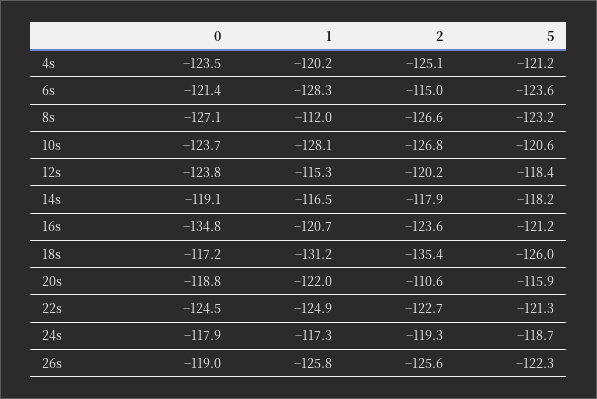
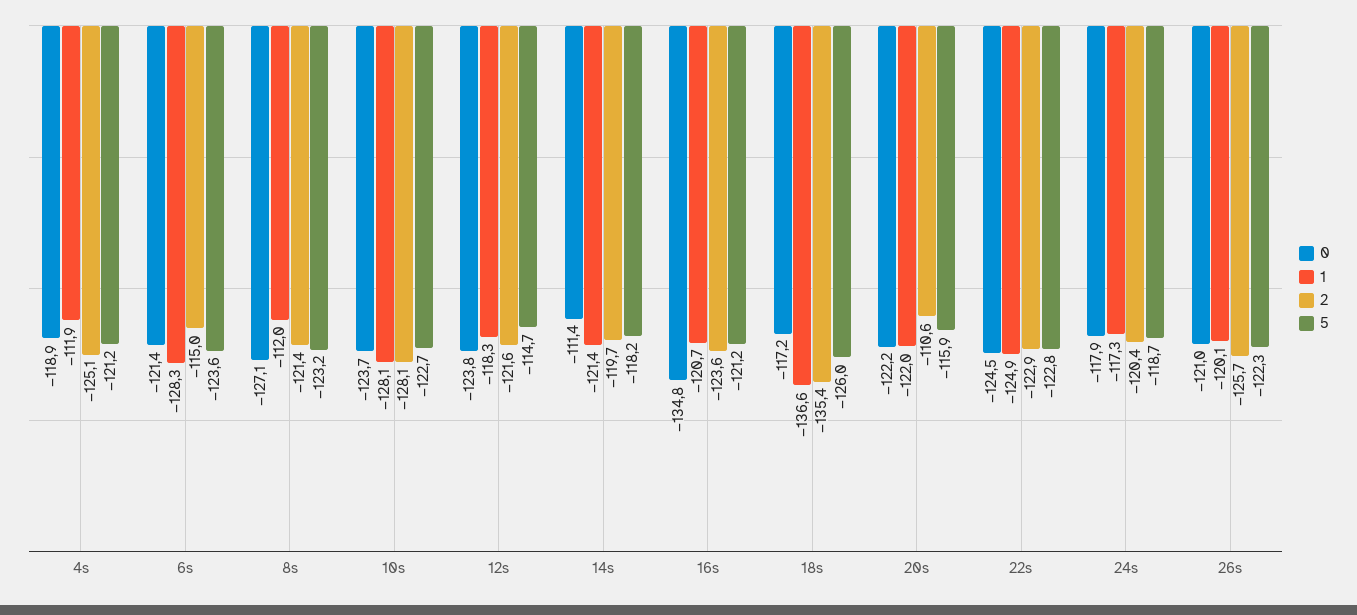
0, 4s: -123.5 -> -118.9
1, 4s: -120.2 -> -111.9
2, 8s: -126.6 -> -121.4
2, 10s: -126.8 -> -128.1
5, 10s: -120.6 -> -122.7
1, 12s: -115.3 -> -118.3
2, 12s: -120.2 -> -121.6
5, 12s: -118.4 -> -114.7
0, 14s: -119.1 -> -111.4
1, 14s: -116.5 -> -121.4
2, 14s: -117.9 -> -119.7
1, 18s: -131.2 -> -136.6
0, 20s: -118.8 -> -122.2
2, 22s: -122.7 -> -122.9
5, 22s: -121.3 -> -122.8
2, 24s: -119.3 -> -120.4
0, 26s: -119 -> -121
1, 26s: -125.8 -> -120.1
2, 26s: -125.6 -> -125.7

